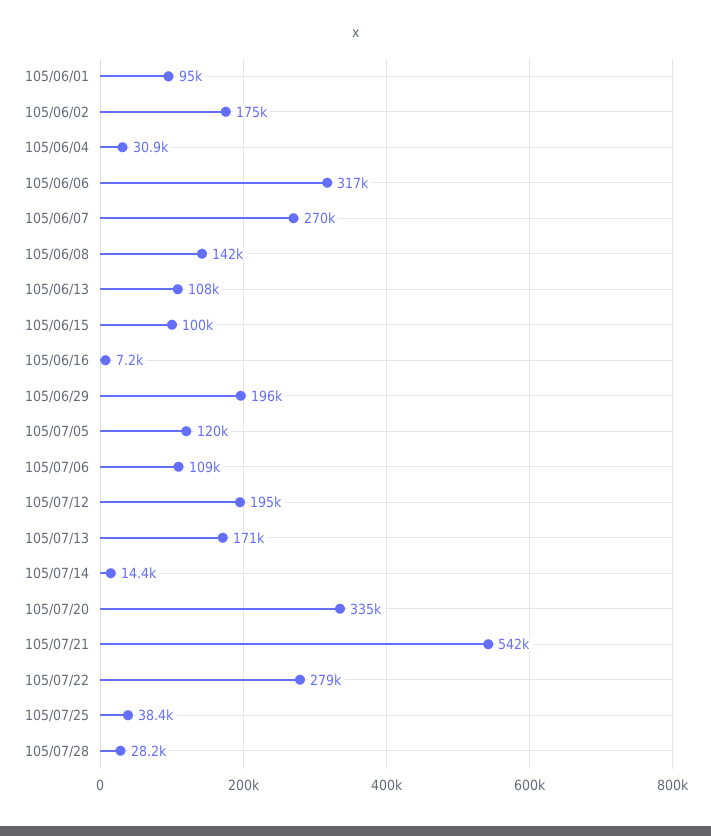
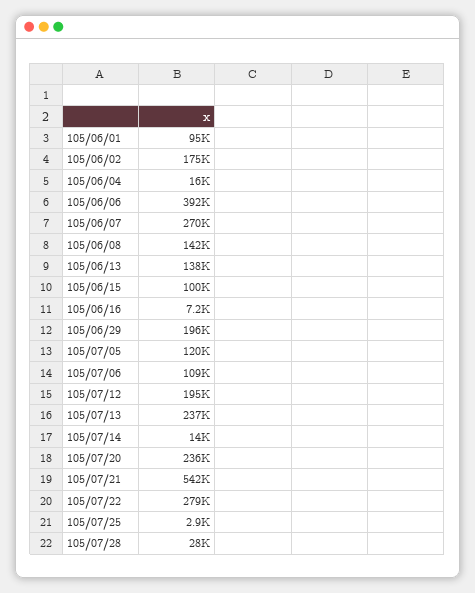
105/06/04: 30900 -> 16000
105/06/06: 317000 -> 392000
105/06/13: 108000 -> 138000
105/07/13: 171000 -> 237000
105/07/20: 335000 -> 236000
105/07/25: 38400 -> 2900

